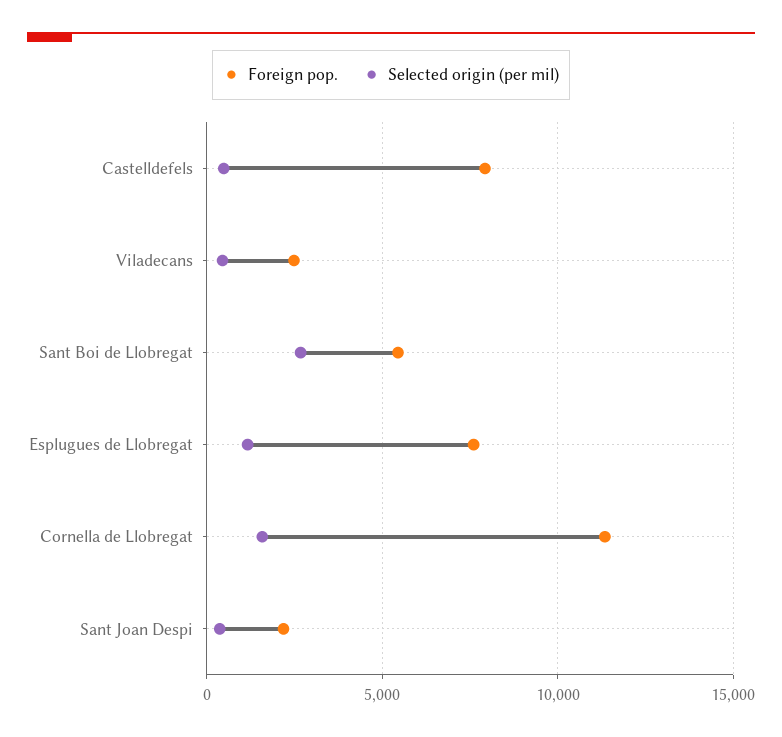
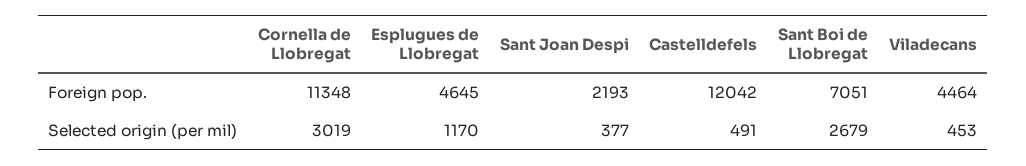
Foreign pop., Castelldefels: 8000 -> 12042
Foreign pop., Viladecans: 2500 -> 4464
Foreign pop., Sant Boi de Llobregat: 5500 -> 7051
Foreign pop., Esplugues de Llobregat: 7500 -> 4645
Selected origin (per mil), Cornella de Llobregat: 1500 -> 3019

